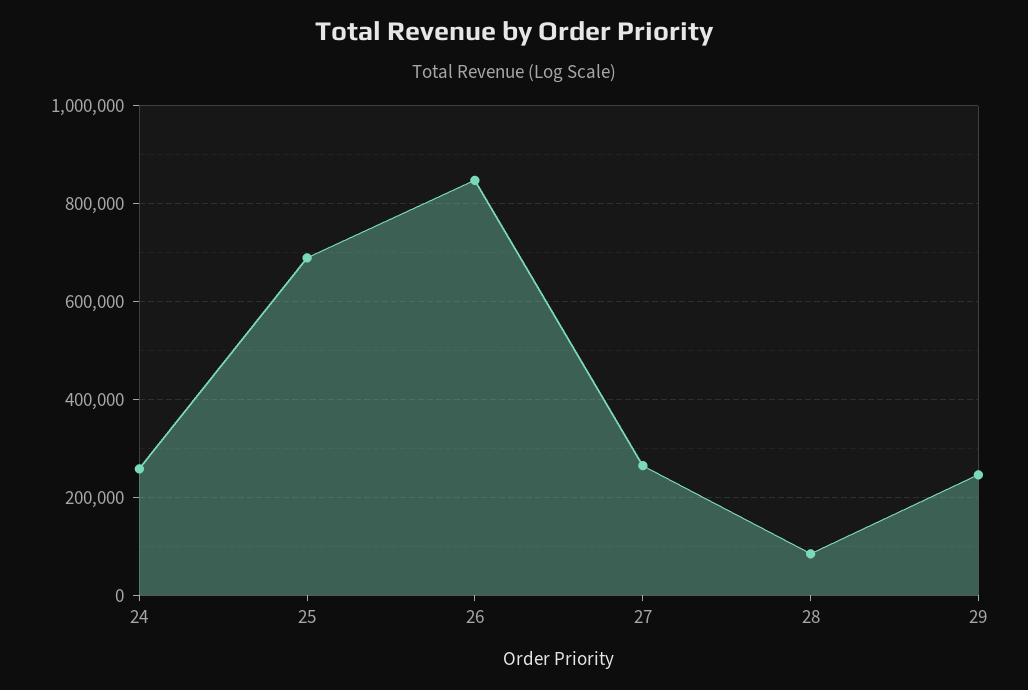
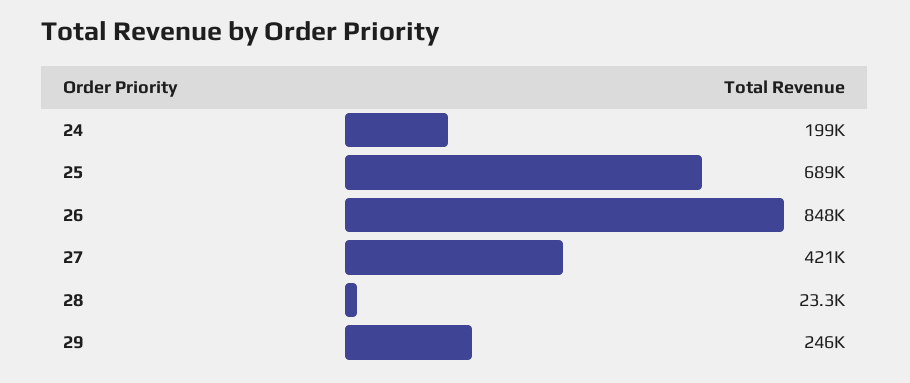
24: 260000 -> 199000
27: 260000 -> 421000
28: 80000 -> 23300

